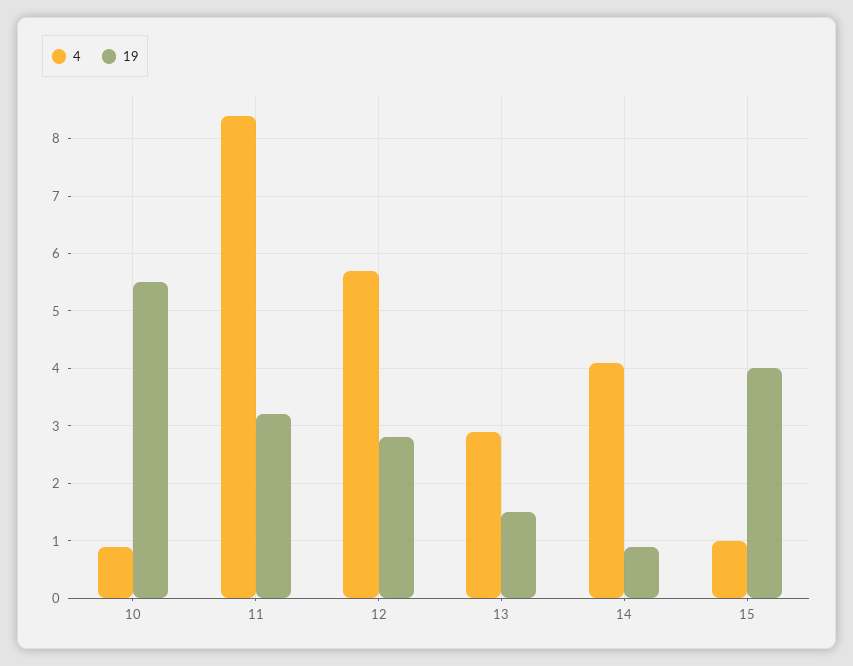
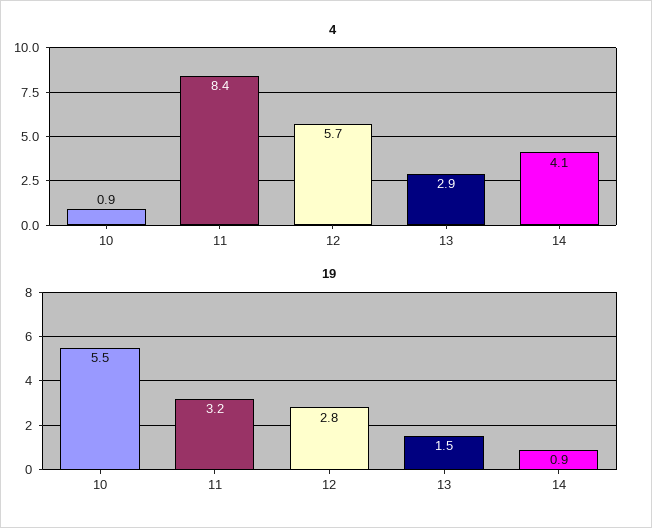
4, 15: 1 -> none
19, 15: 4 -> none

